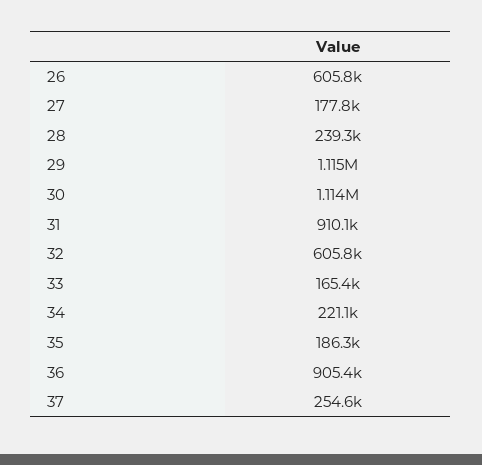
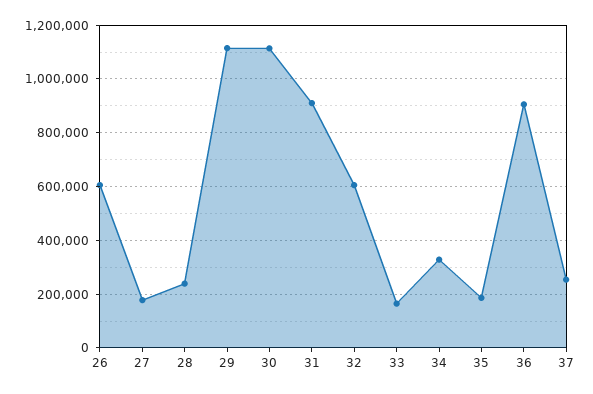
34: 221100 -> 325000

